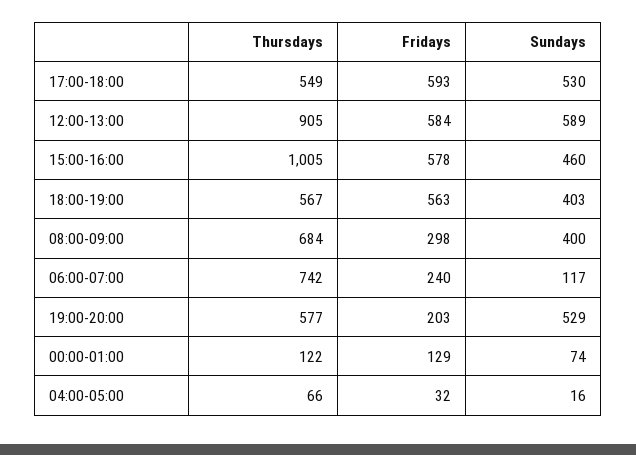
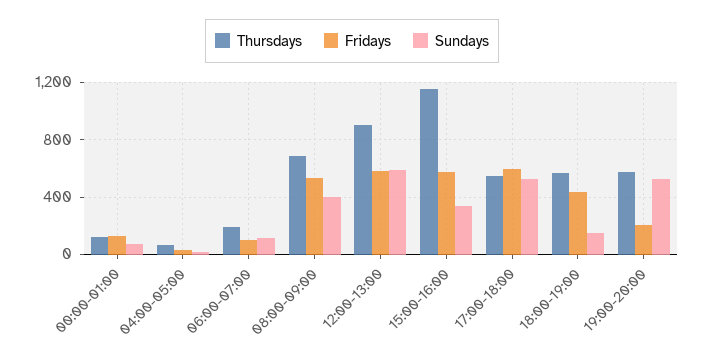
Thursdays, 15:00-16:00: 1005 -> 1150
Sundays, 15:00-16:00: 460 -> 350
Fridays, 18:00-19:00: 563 -> 450
Sundays, 18:00-19:00: 403 -> 150
Fridays, 08:00-09:00: 298 -> 550
Thursdays, 06:00-07:00: 742 -> 200
Fridays, 06:00-07:00: 240 -> 100

